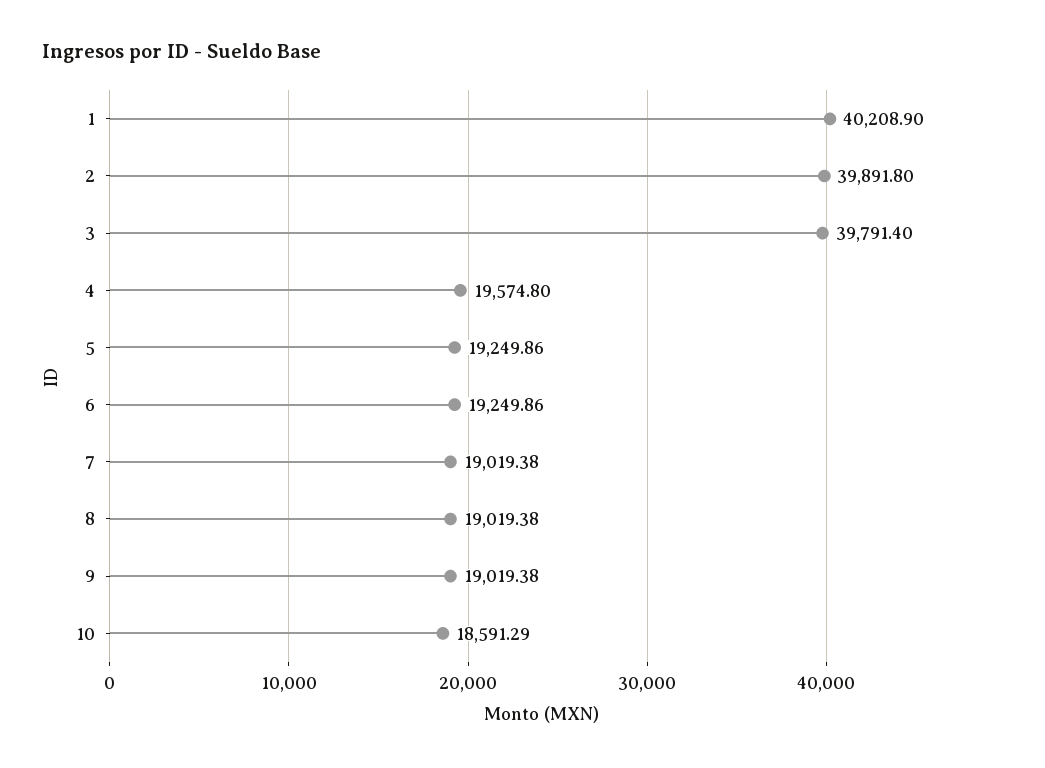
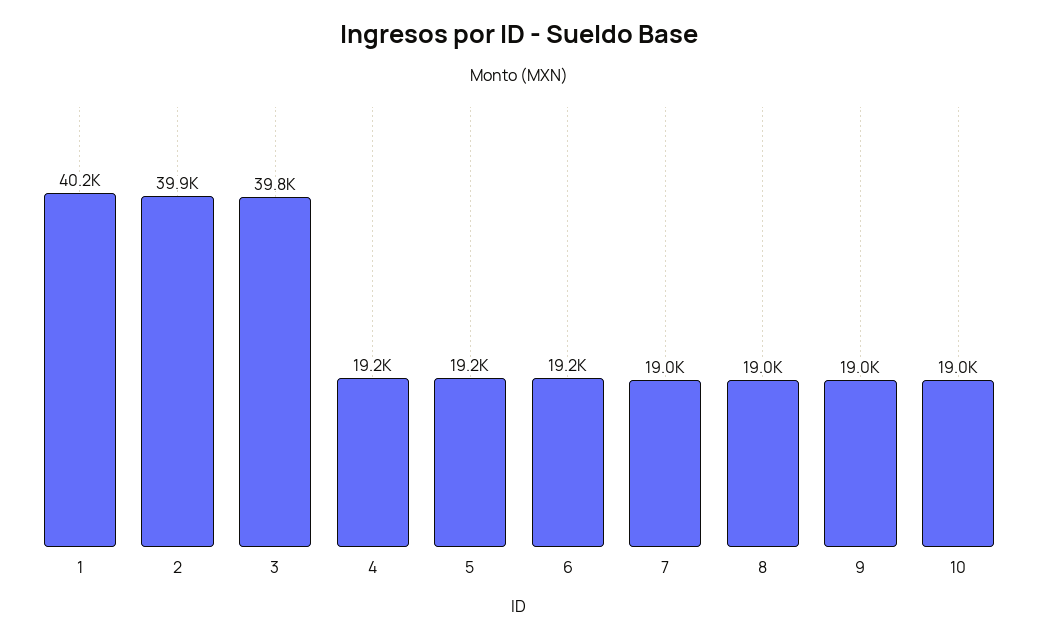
4: 19574.8 -> 19200
10: 18591.29 -> 19000

